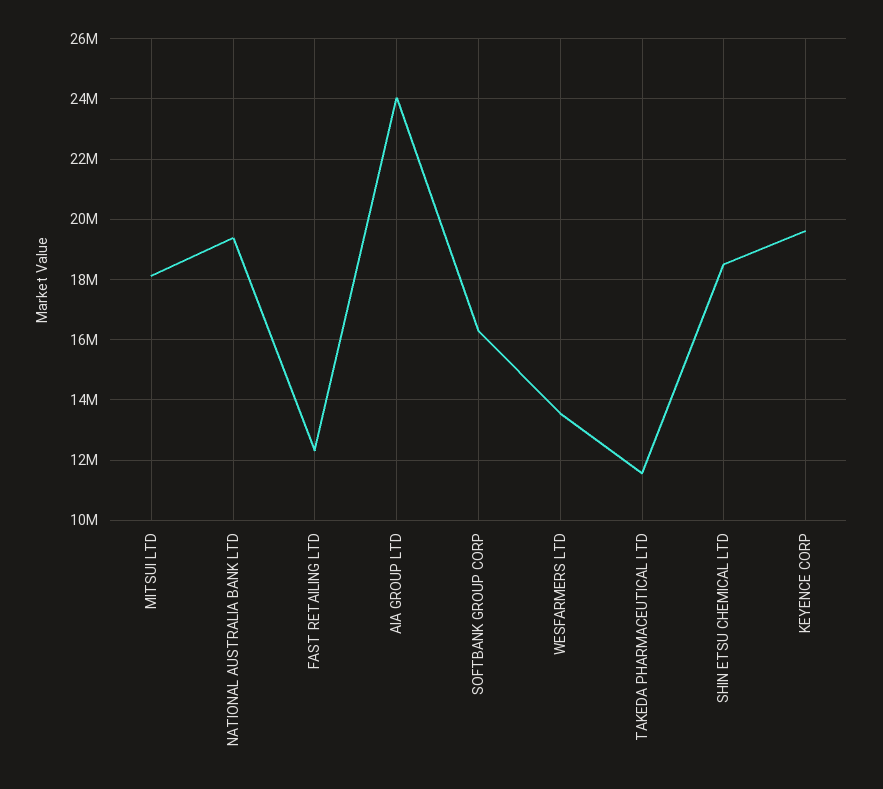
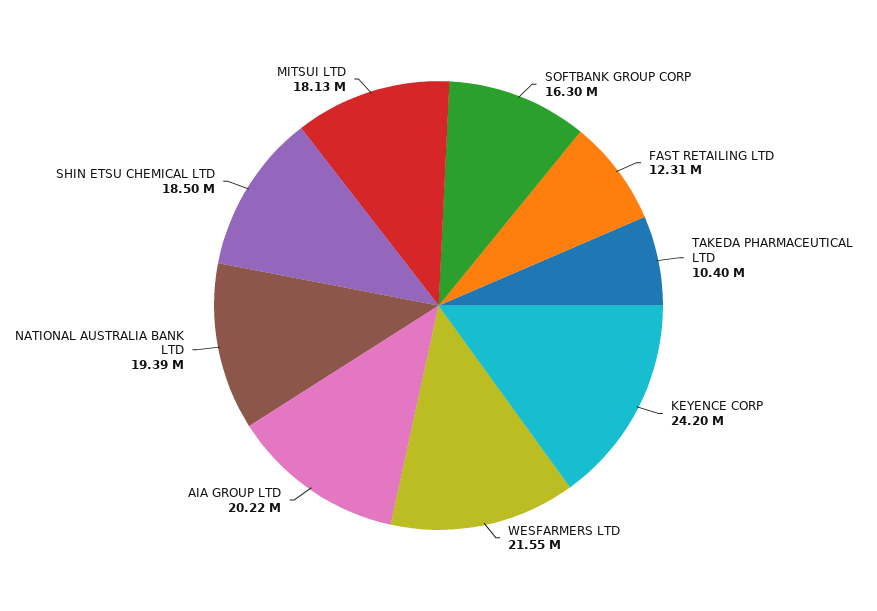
AIA GROUP LTD: 24000000 -> 20220000
WESFARMERS LTD: 13600000 -> 21550000
TAKEDA PHARMACEUTICAL LTD: 11600000 -> 10400000
KEYENCE CORP: 19600000 -> 24200000

